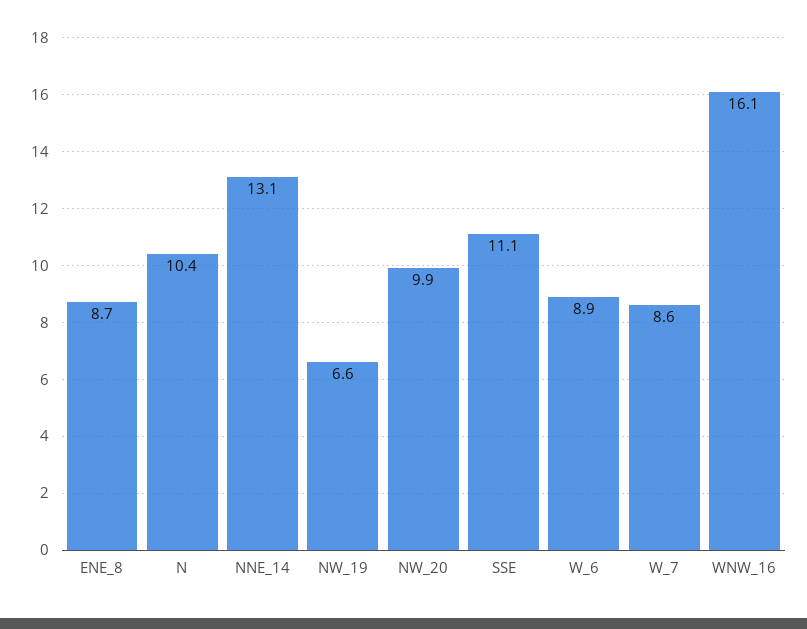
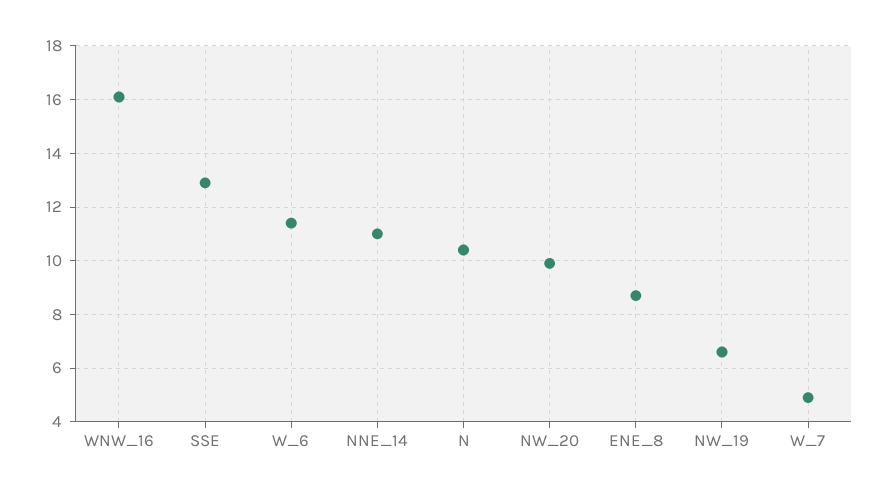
NNE_14: 13.1 -> 11
SSE: 11.1 -> 13
W_6: 8.9 -> 11.5
W_7: 8.6 -> 5

